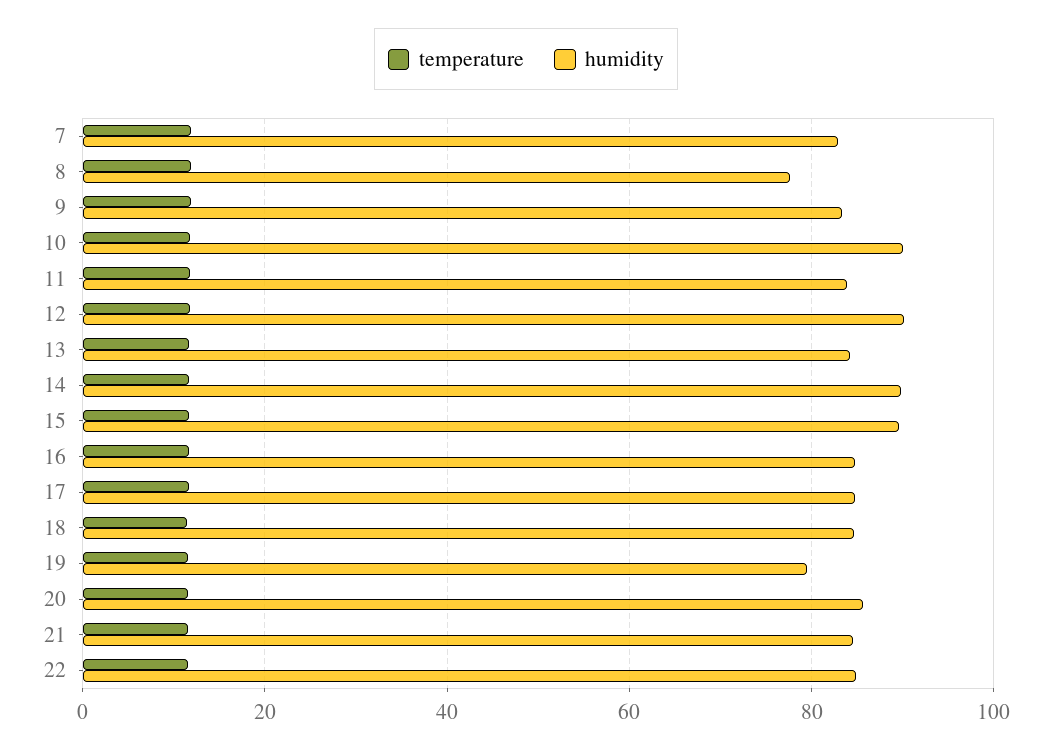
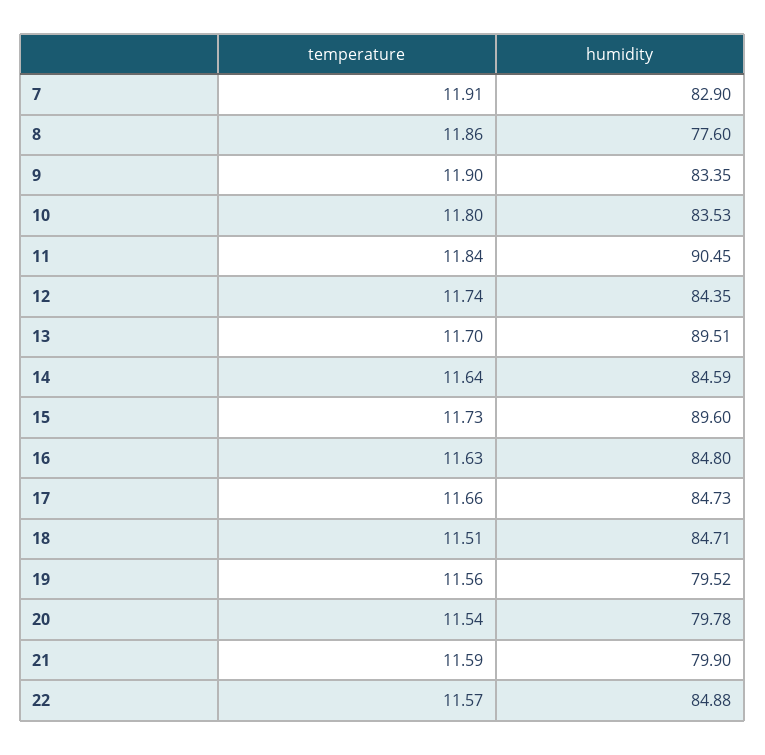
humidity, 10: 90 -> 83.53
humidity, 11: 84 -> 90.45
humidity, 12: 90 -> 84.35
humidity, 13: 84 -> 89.51
humidity, 14: 90 -> 84.59
humidity, 20: 86 -> 79.78
humidity, 21: 84 -> 79.9

